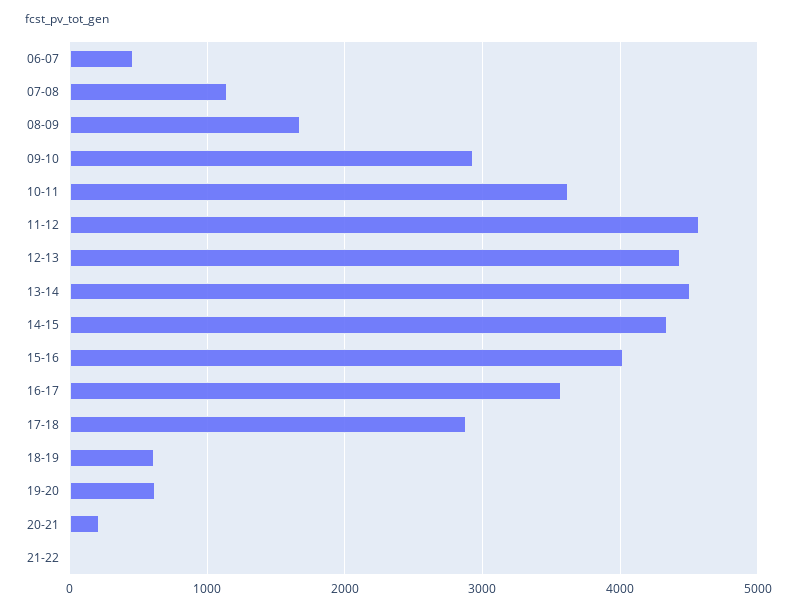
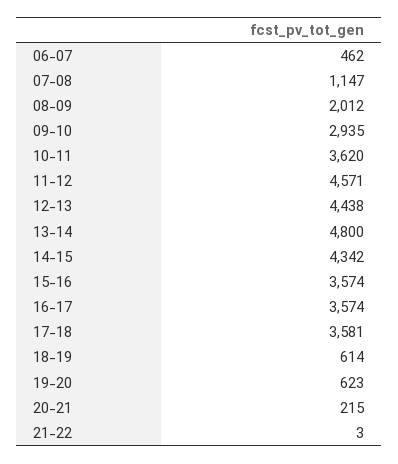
08-09: 1700 -> 2012
13-14: 4500 -> 4800
15-16: 4000 -> 3574
17-18: 2900 -> 3581

